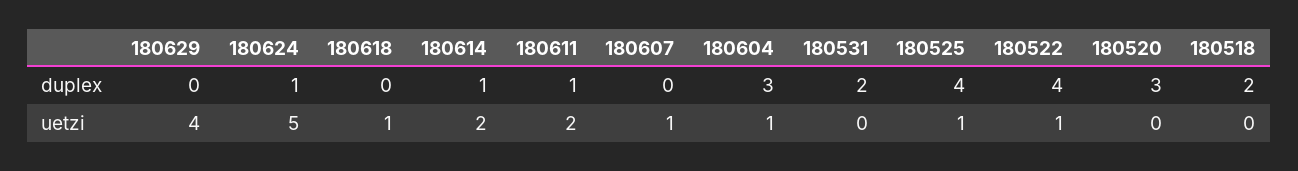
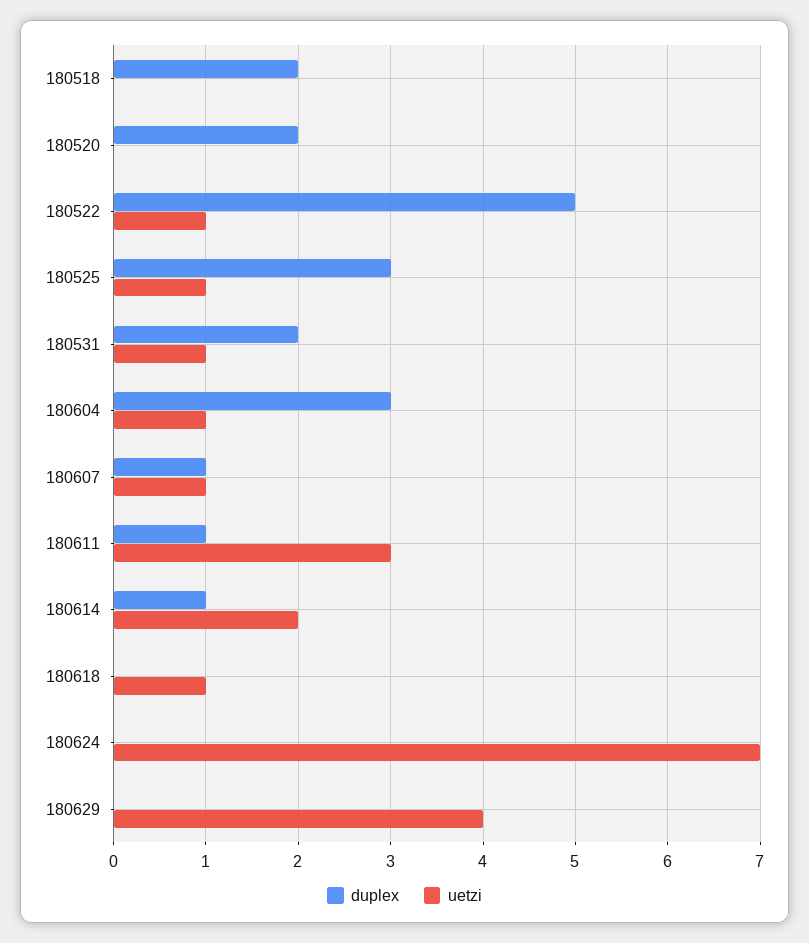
duplex, 180624: 1 -> 0
duplex, 180607: 0 -> 1
duplex, 180525: 4 -> 3
duplex, 180522: 4 -> 5
duplex, 180520: 3 -> 2
uetzi, 180624: 5 -> 7
uetzi, 180611: 2 -> 3
uetzi, 180531: 0 -> 1

